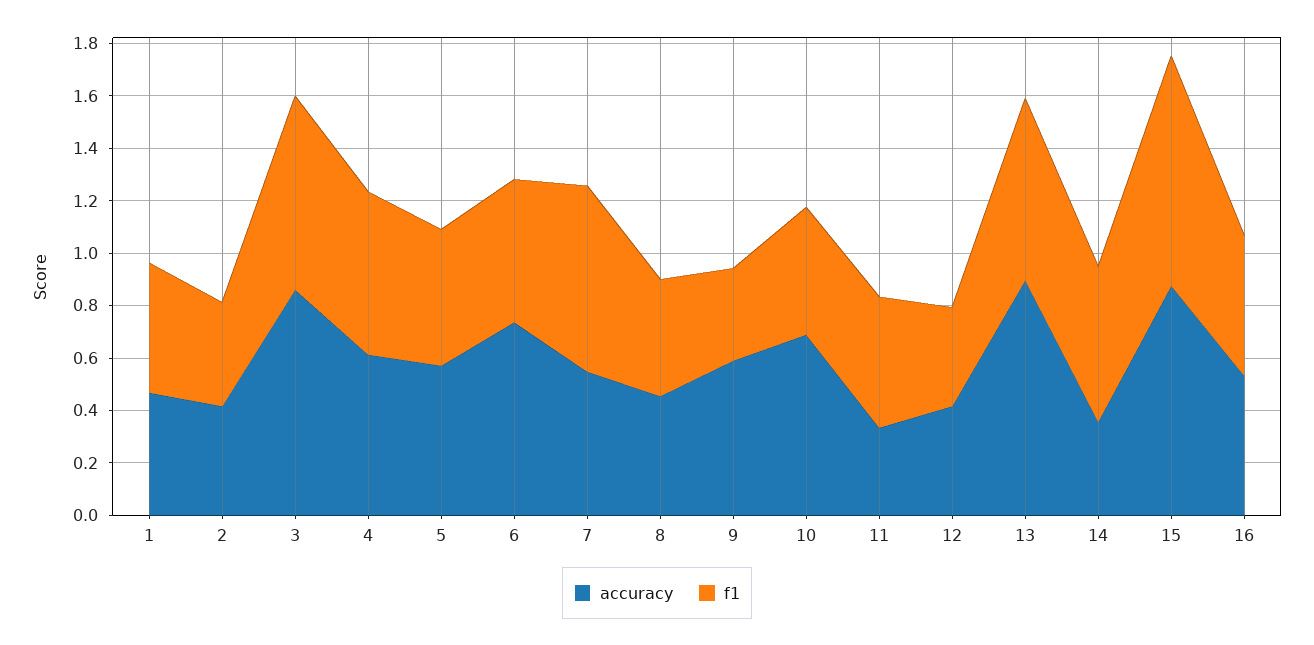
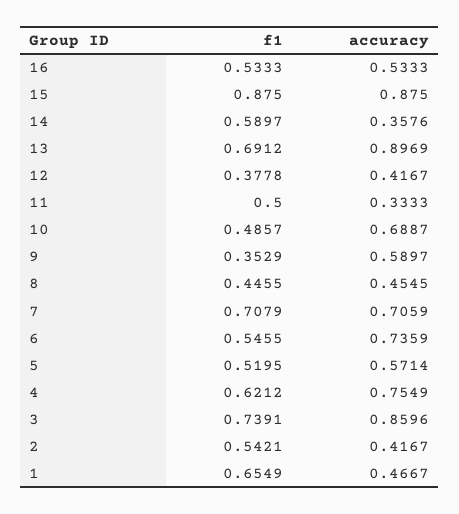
f1, 1: 0.5 -> 0.6549
f1, 2: 0.4 -> 0.5421
accuracy, 4: 0.6 -> 0.7549
accuracy, 7: 0.55 -> 0.7059

